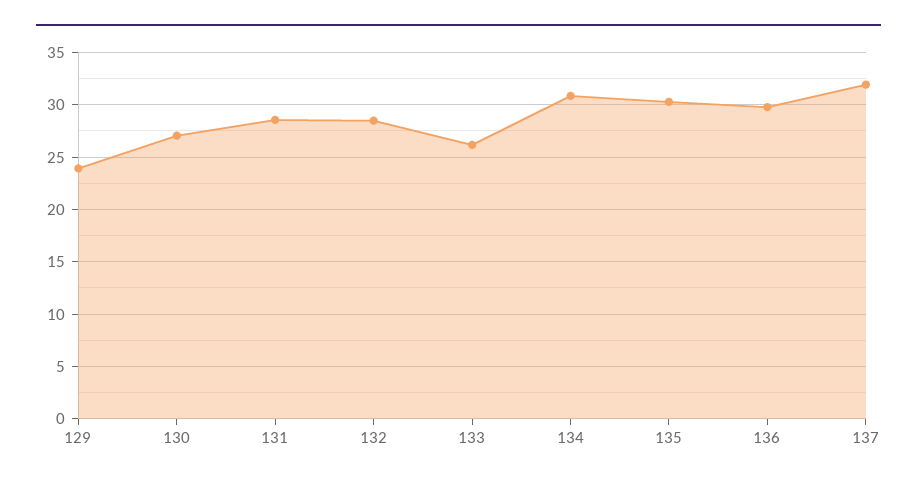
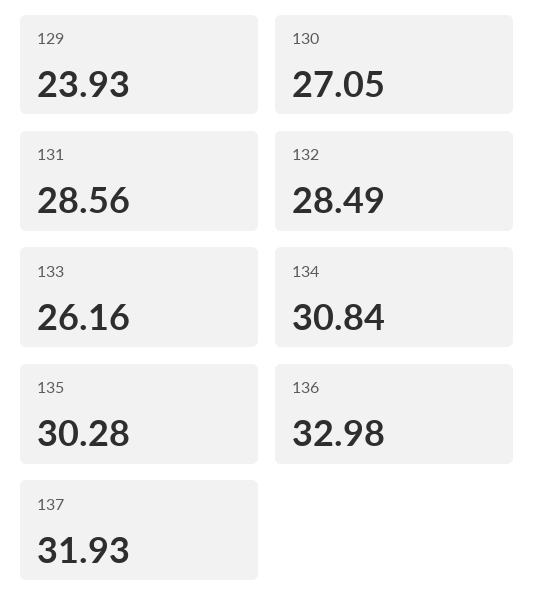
136: 30 -> 32.98

